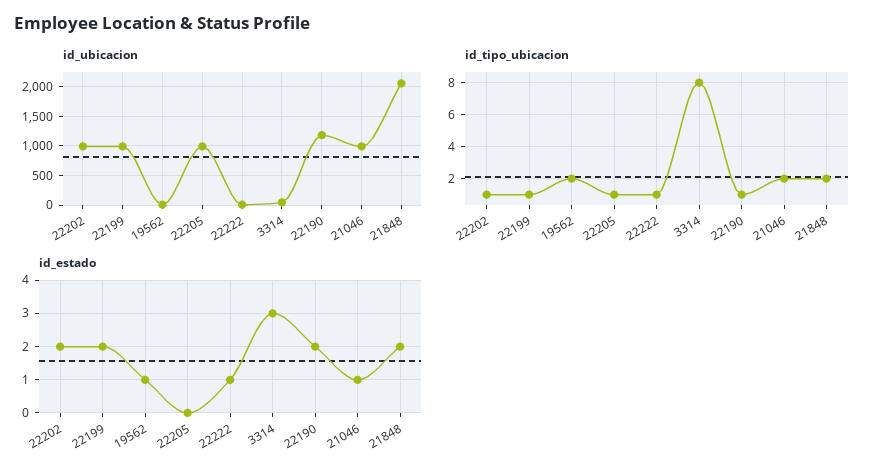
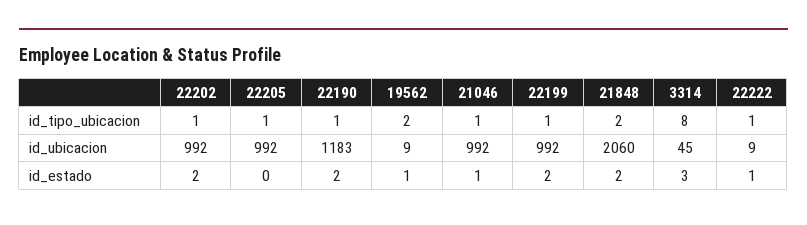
id_tipo_ubicacion, 21046: 2 -> 1

